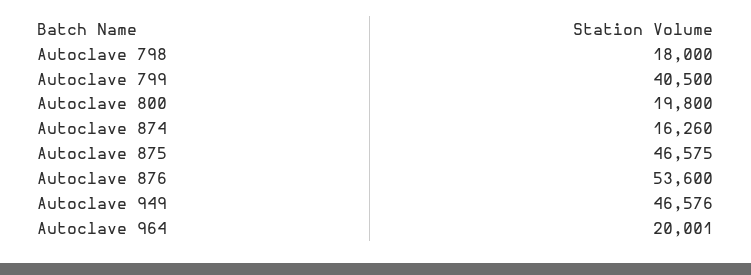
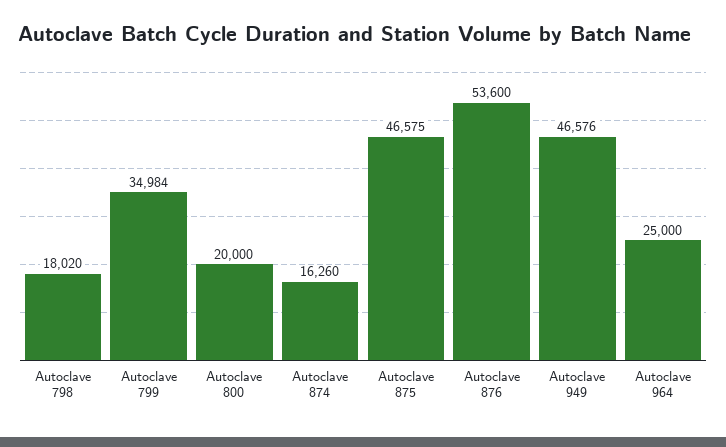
Autoclave 798: 18000 -> 18020
Autoclave 799: 40500 -> 34984
Autoclave 800: 19800 -> 20000
Autoclave 964: 20001 -> 25000

